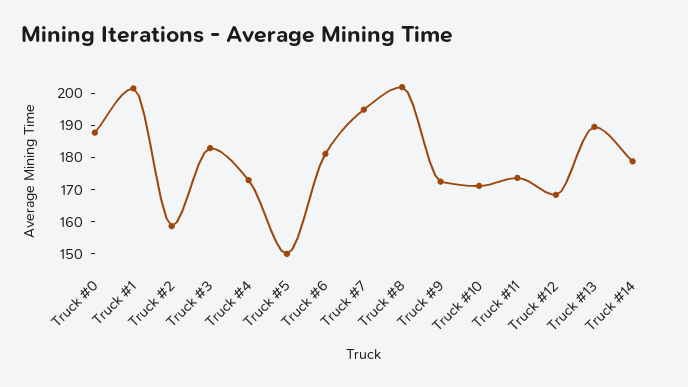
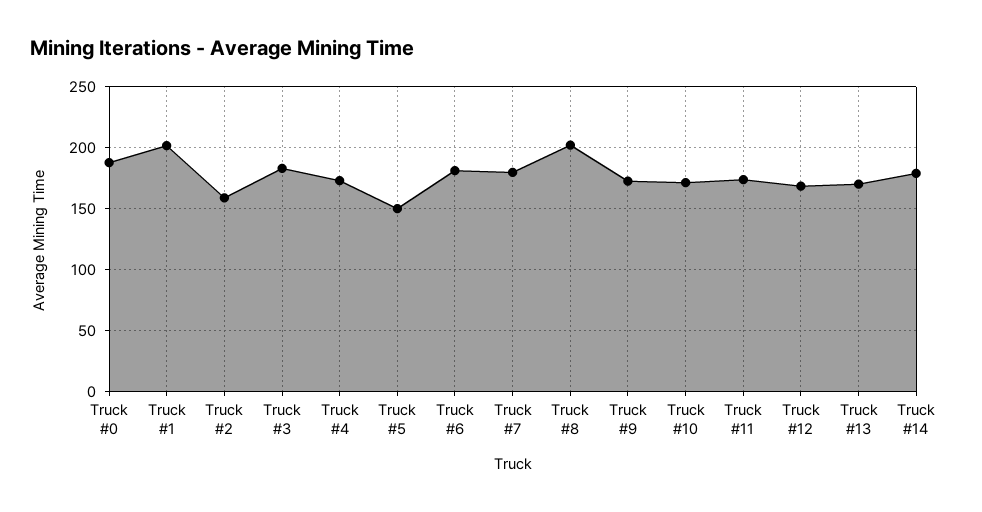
Truck #7: 195 -> 180
Truck #13: 190 -> 170

